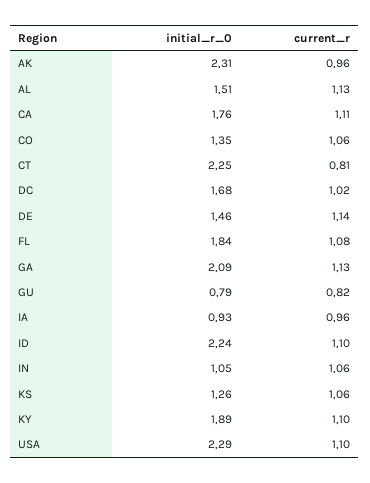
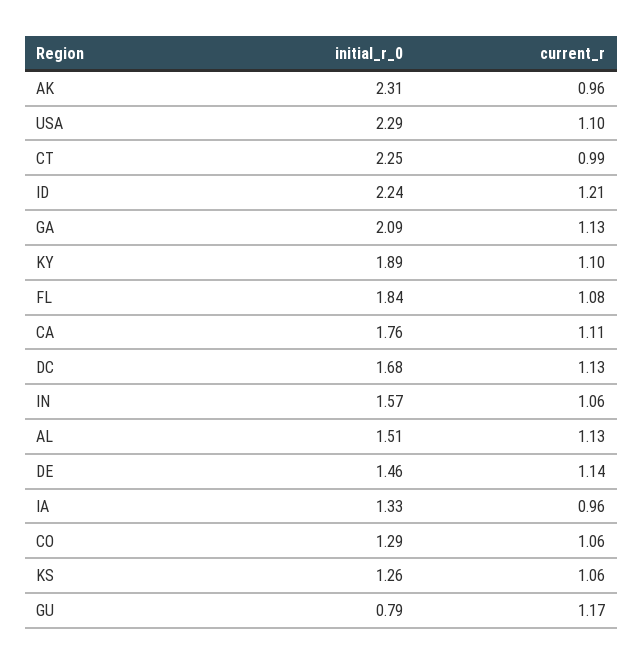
initial_r_0, CO: 1.35 -> 1.29
current_r, CT: 0.81 -> 0.99
current_r, DC: 1.02 -> 1.13
current_r, GU: 0.82 -> 1.17
initial_r_0, IA: 0.93 -> 1.33
current_r, ID: 1.1 -> 1.21
initial_r_0, IN: 1.05 -> 1.57

